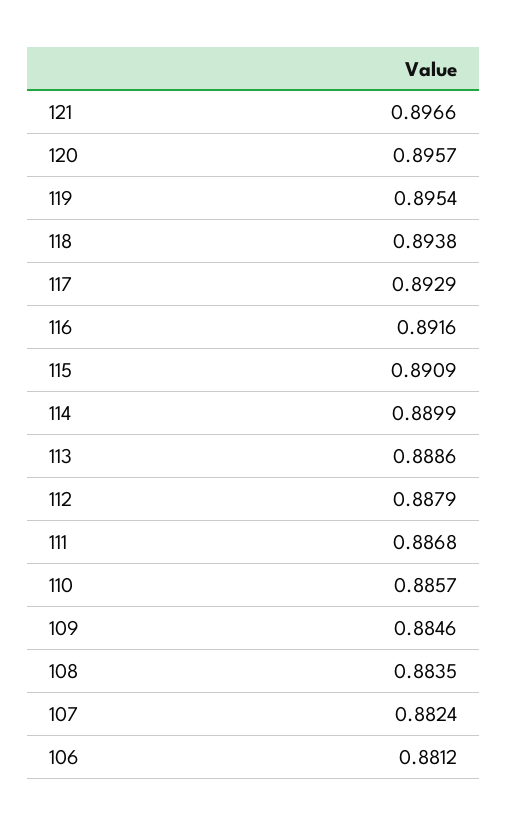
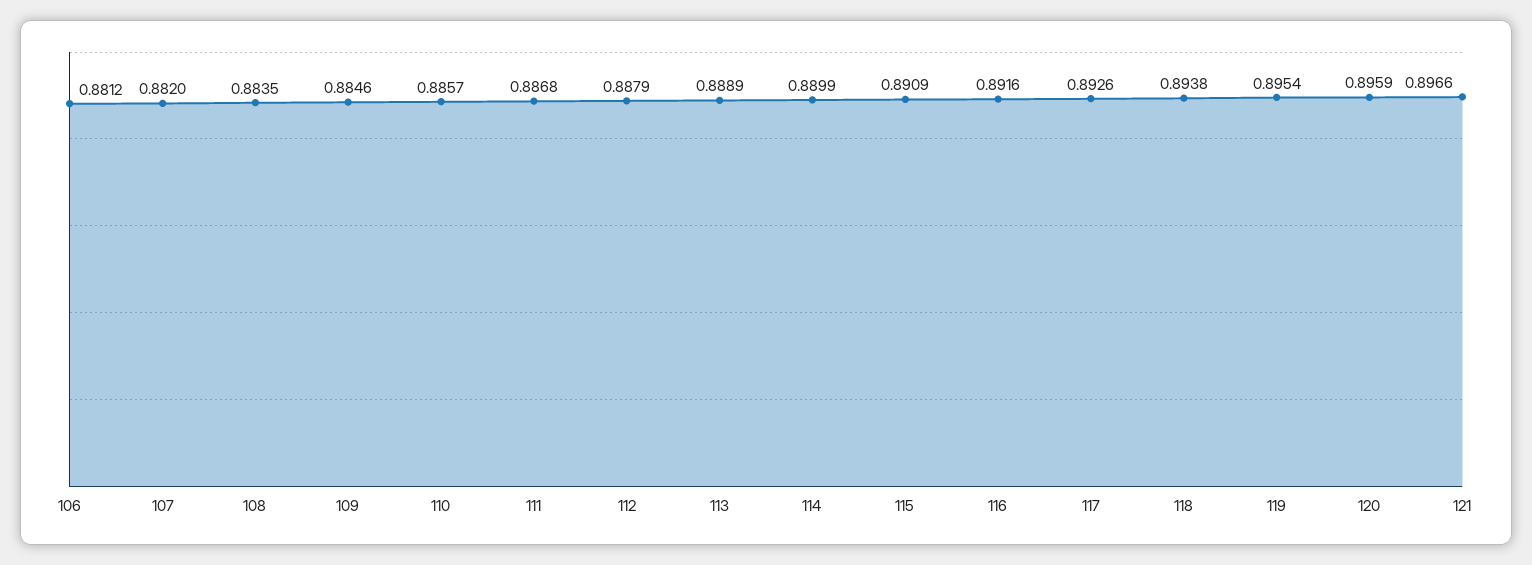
120: 0.8957 -> 0.8959
117: 0.8929 -> 0.8926
113: 0.8886 -> 0.8889
107: 0.8824 -> 0.882

